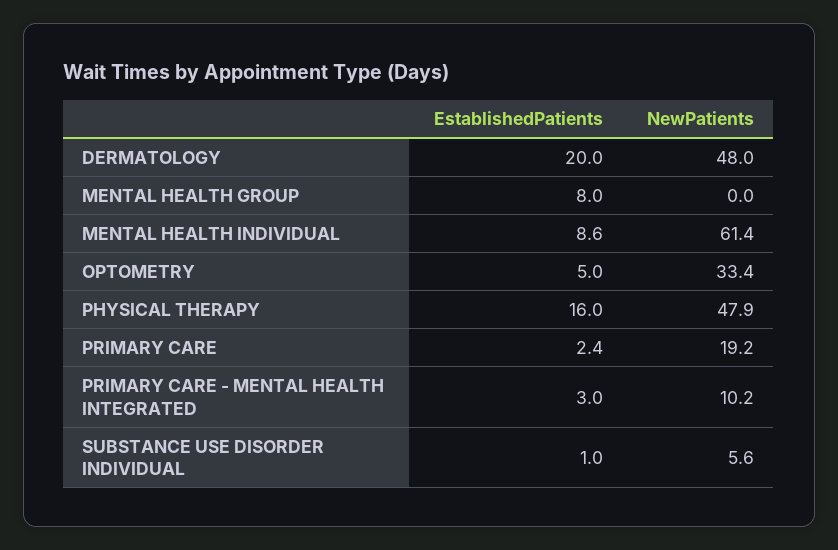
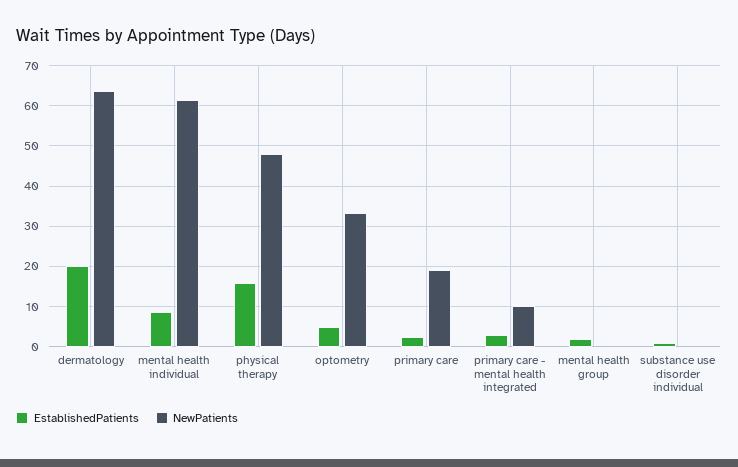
NewPatients, DERMATOLOGY: 48 -> 64
EstablishedPatients, MENTAL HEALTH GROUP: 8 -> 2
NewPatients, SUBSTANCE USE DISORDER INDIVIDUAL: 5.6 -> 0

